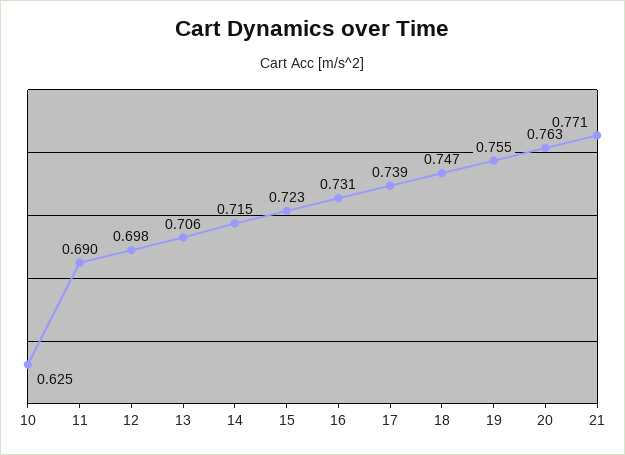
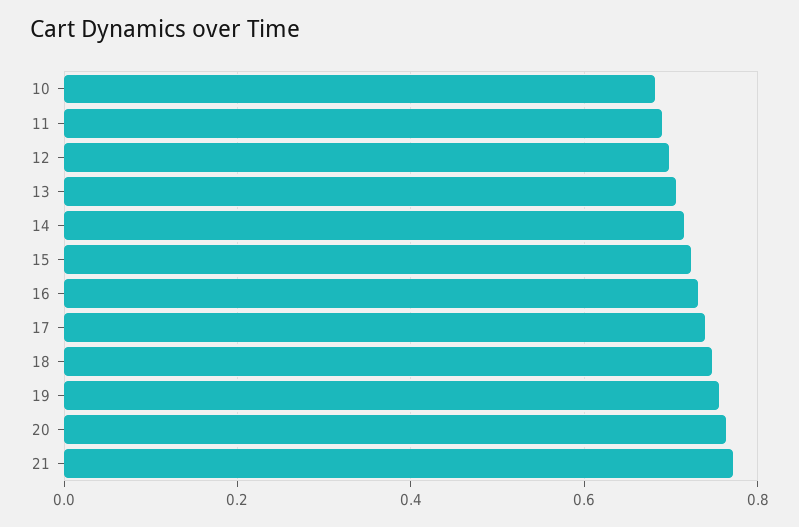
10: 0.625 -> 0.68

